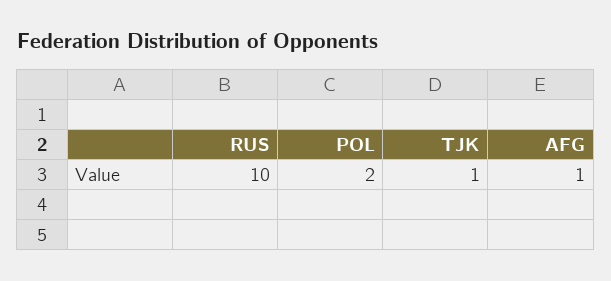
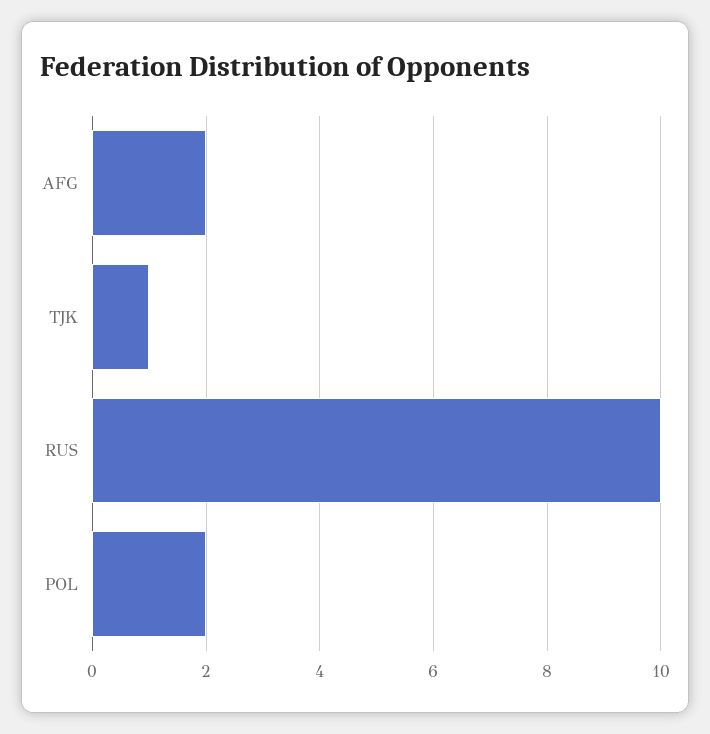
AFG: 1 -> 2

